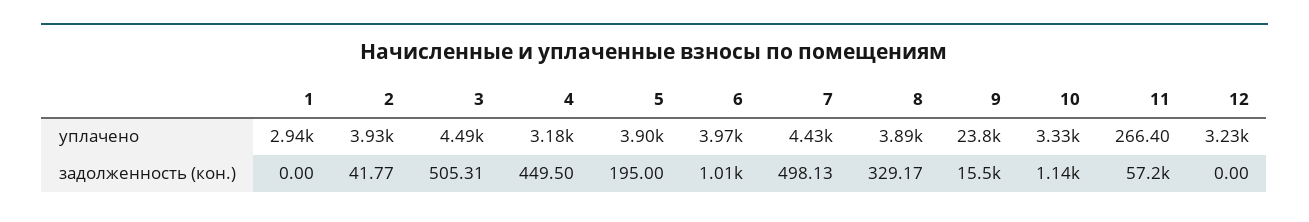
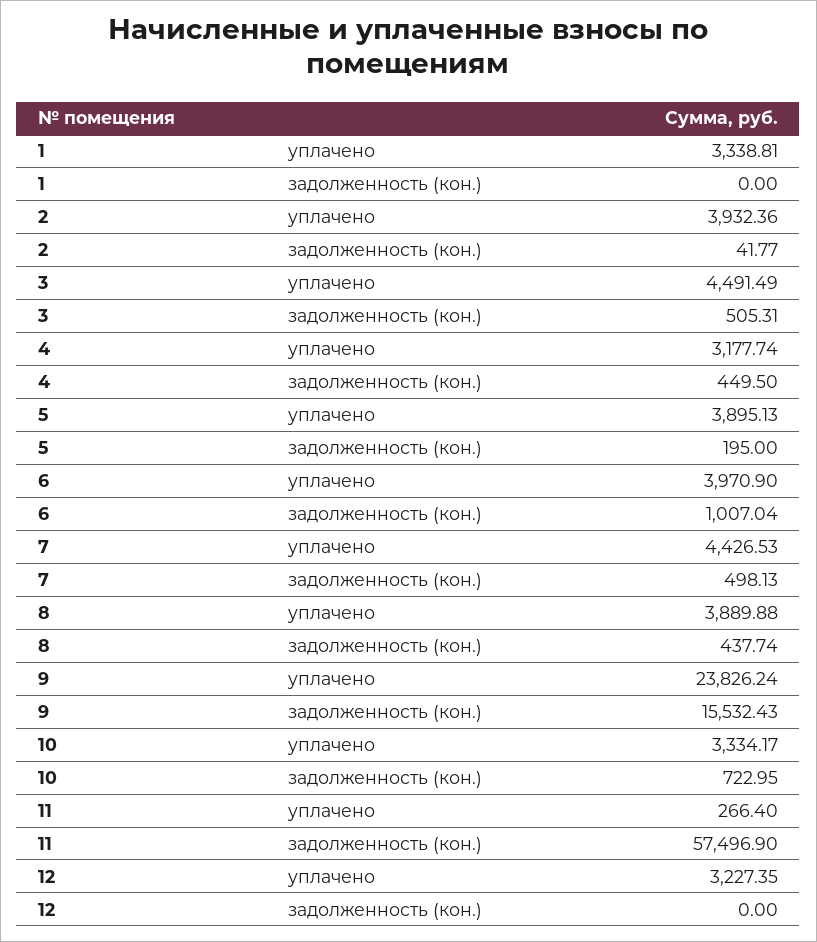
1, уплачено: 2940 -> 3338.81
8, задолженность (кон.): 329.17 -> 437.74
10, задолженность (кон.): 1140 -> 722.95
11, задолженность (кон.): 57200 -> 57496.9

